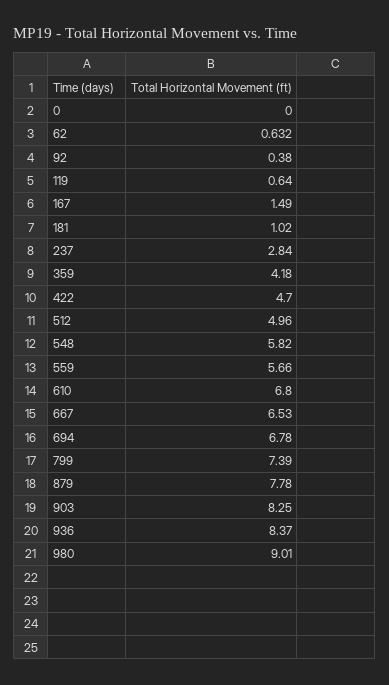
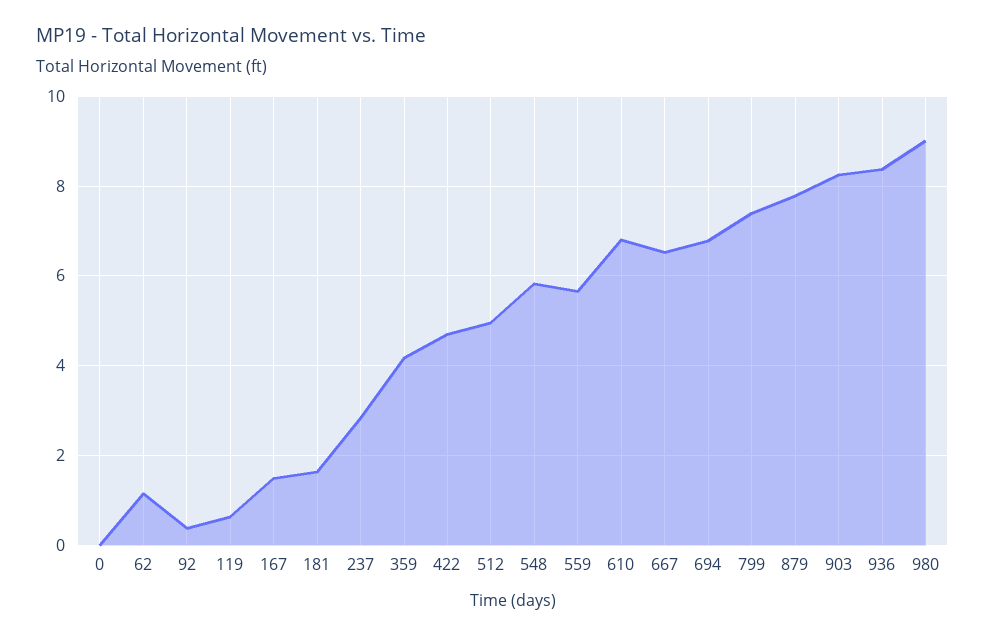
62: 0.632 -> 1.2
181: 1.02 -> 1.6

